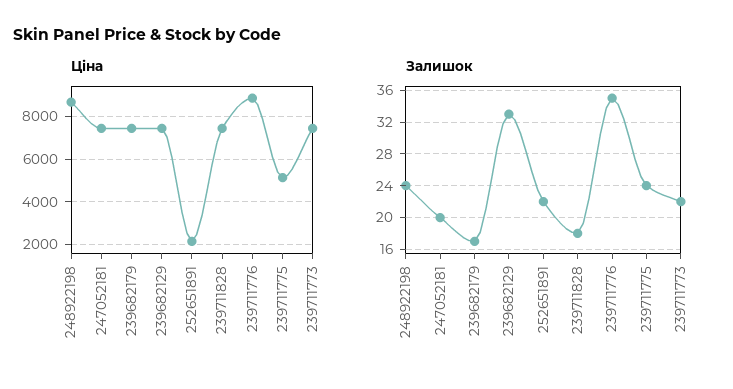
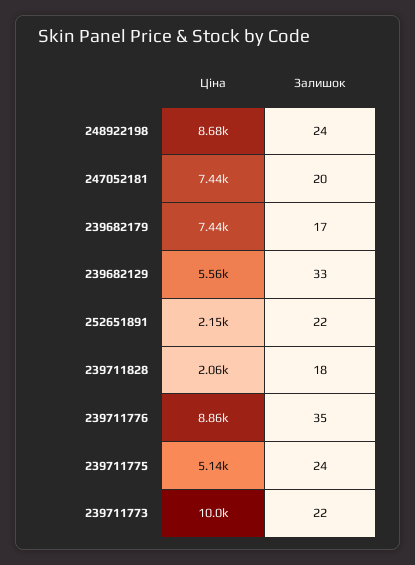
Ціна, 239682129: 7500 -> 5560
Ціна, 239711828: 7500 -> 2060
Ціна, 239711773: 7500 -> 10000

